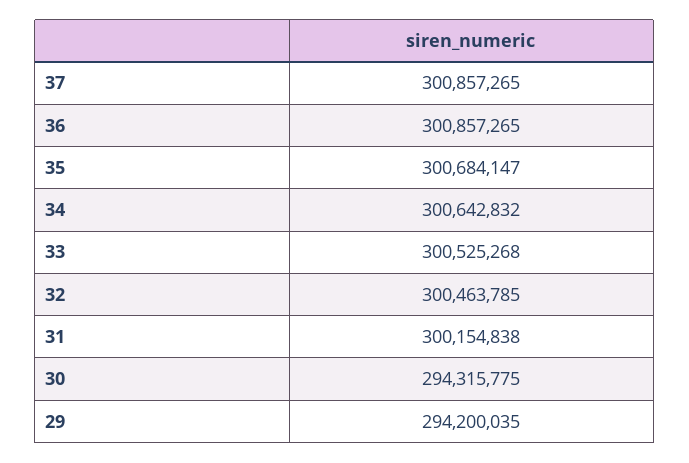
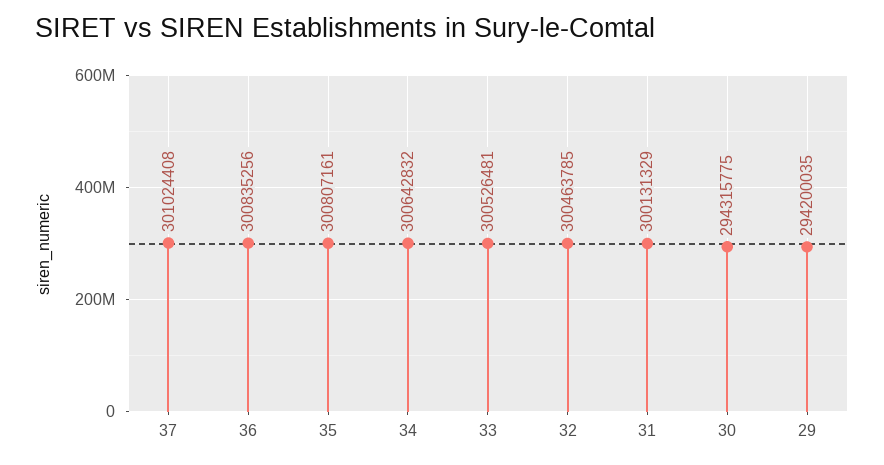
37: 300857265 -> 301024408
36: 300857265 -> 300835256
35: 300684147 -> 300807161
33: 300525268 -> 300526481
31: 300154838 -> 300131329

